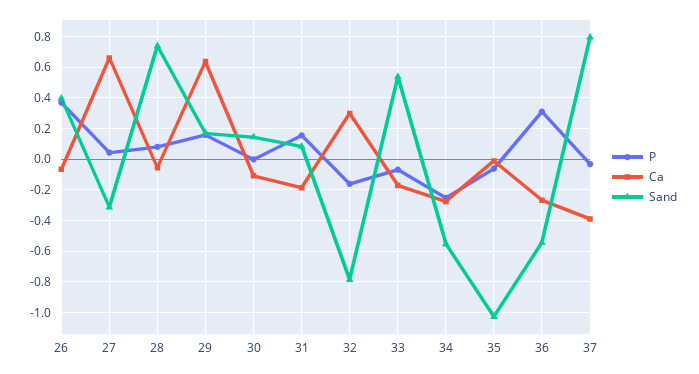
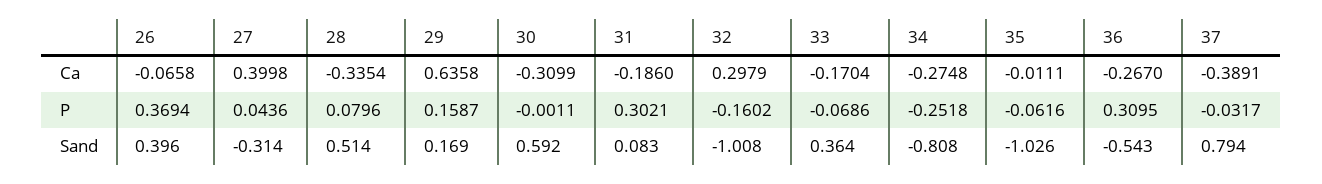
Ca, 27: 0.65 -> 0.3998
Ca, 28: -0.05 -> -0.3354
Sand, 28: 0.75 -> 0.514
Ca, 30: -0.1 -> -0.3099
Sand, 30: 0.15 -> 0.592
P, 31: 0.15 -> 0.3021
Sand, 32: -0.8 -> -1.008
Sand, 33: 0.55 -> 0.364
Sand, 34: -0.55 -> -0.808

